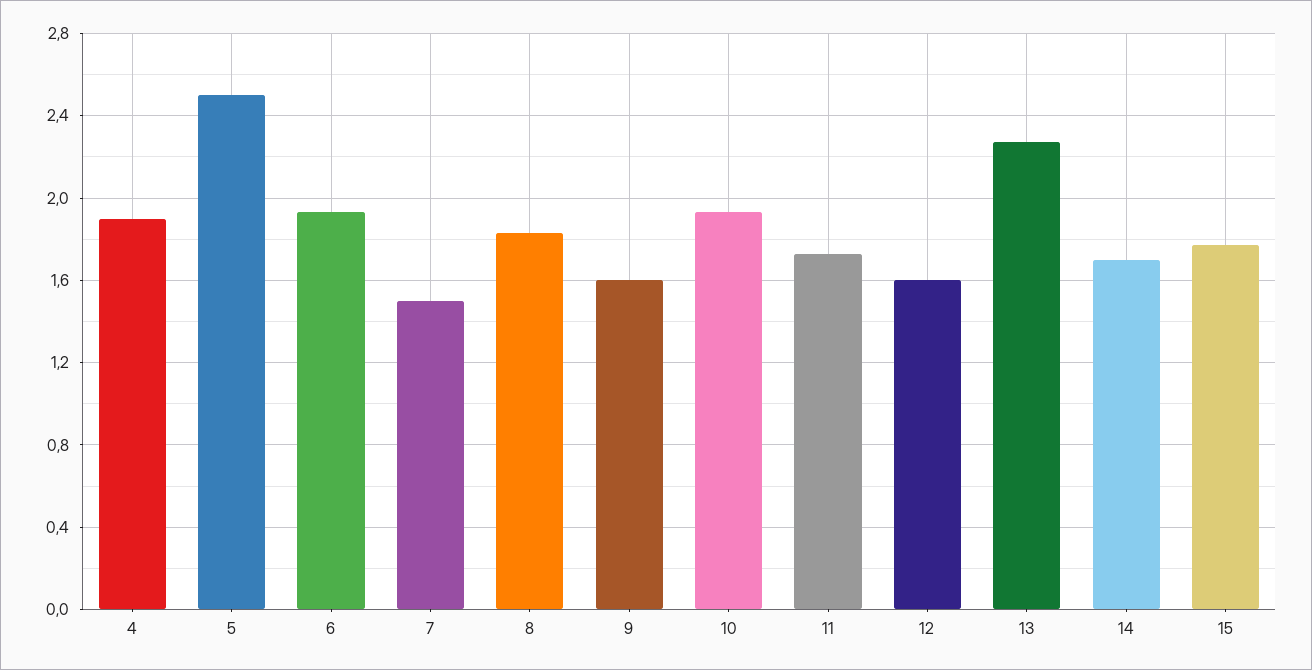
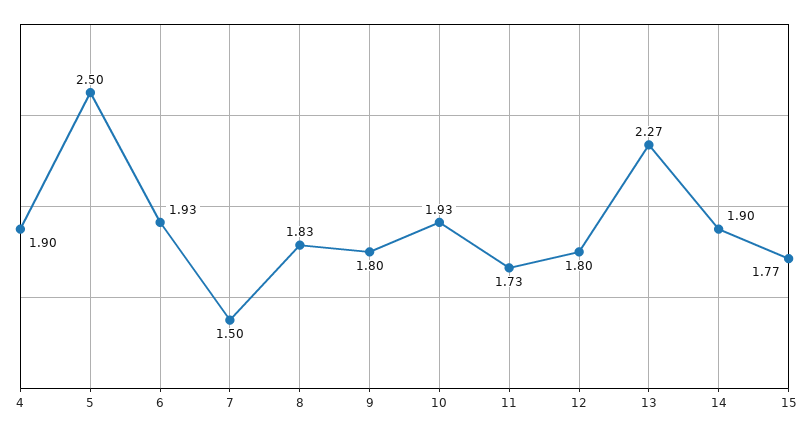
9: 1.6 -> 1.8
12: 1.6 -> 1.8
14: 1.7 -> 1.9

